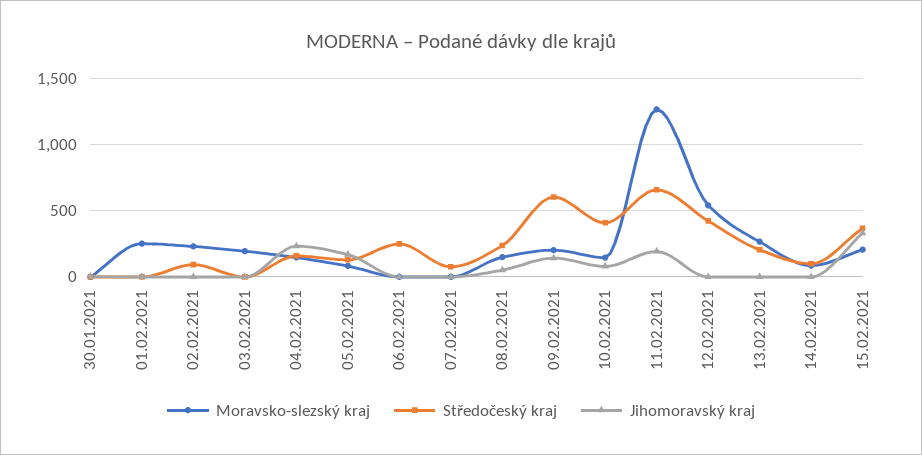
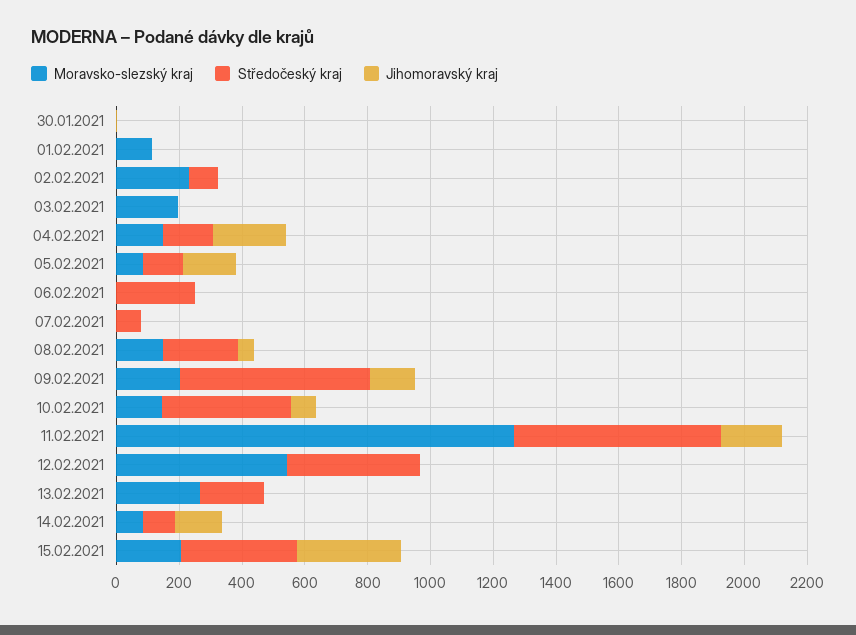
Moravsko-slezský kraj, 01.02.2021: 250 -> 100
Jihomoravský kraj, 14.02.2021: 0 -> 150

